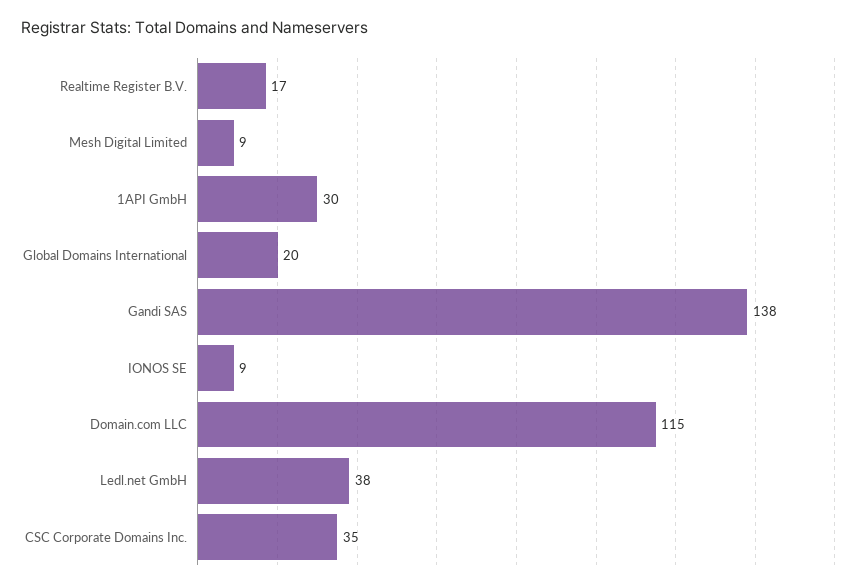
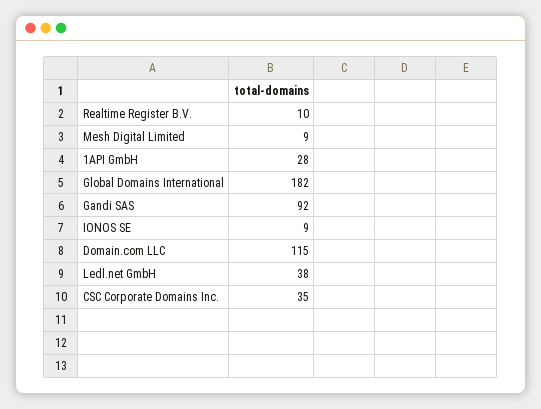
Realtime Register B.V.: 17 -> 10
1API GmbH: 30 -> 28
Global Domains International: 20 -> 182
Gandi SAS: 138 -> 92

